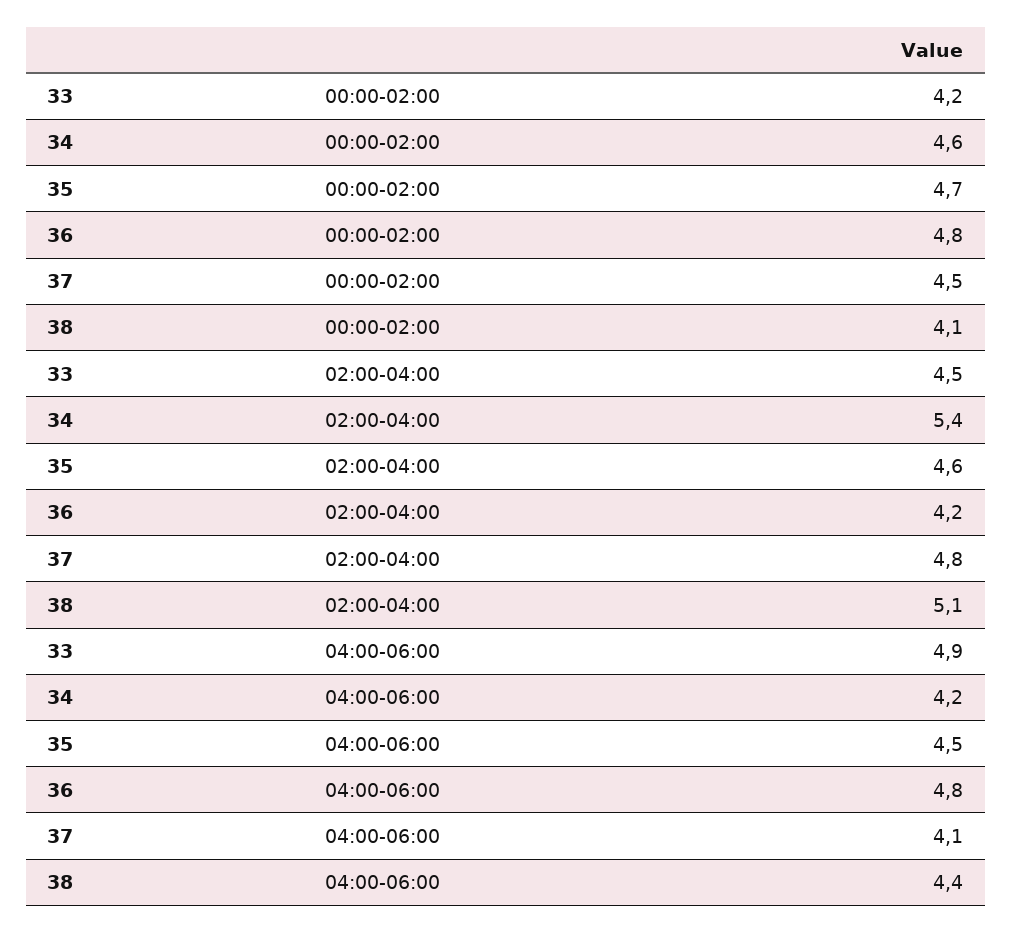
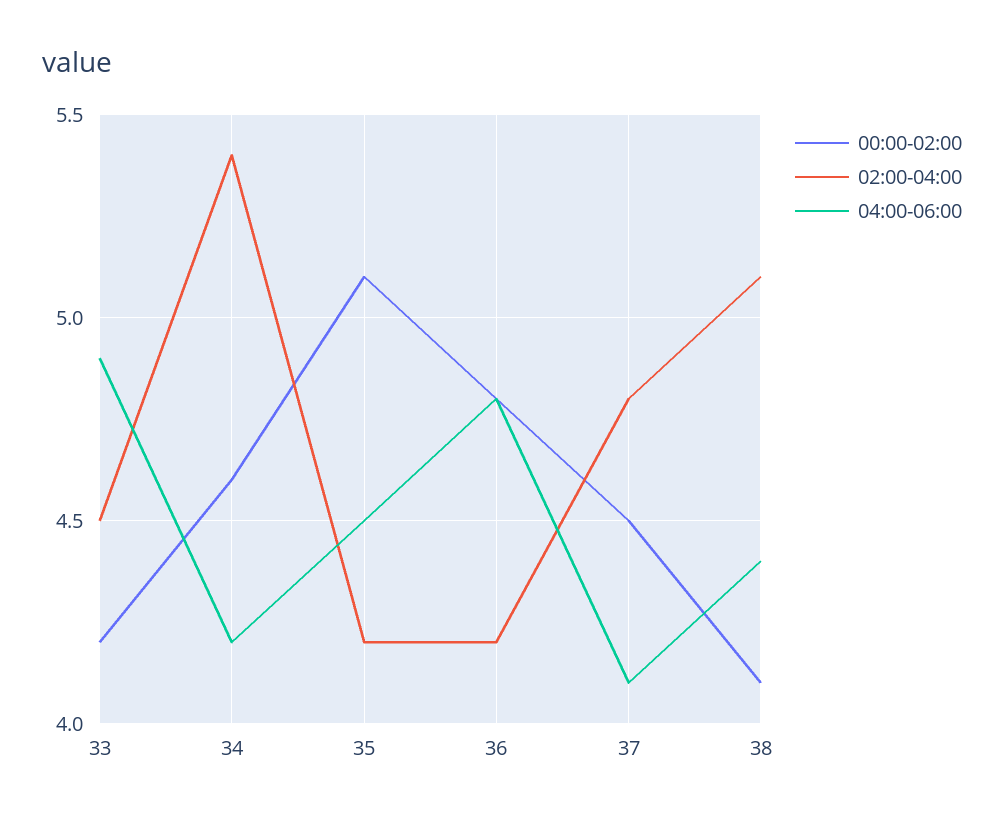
00:00-02:00, 35: 4.7 -> 5.1
02:00-04:00, 35: 4.6 -> 4.2

